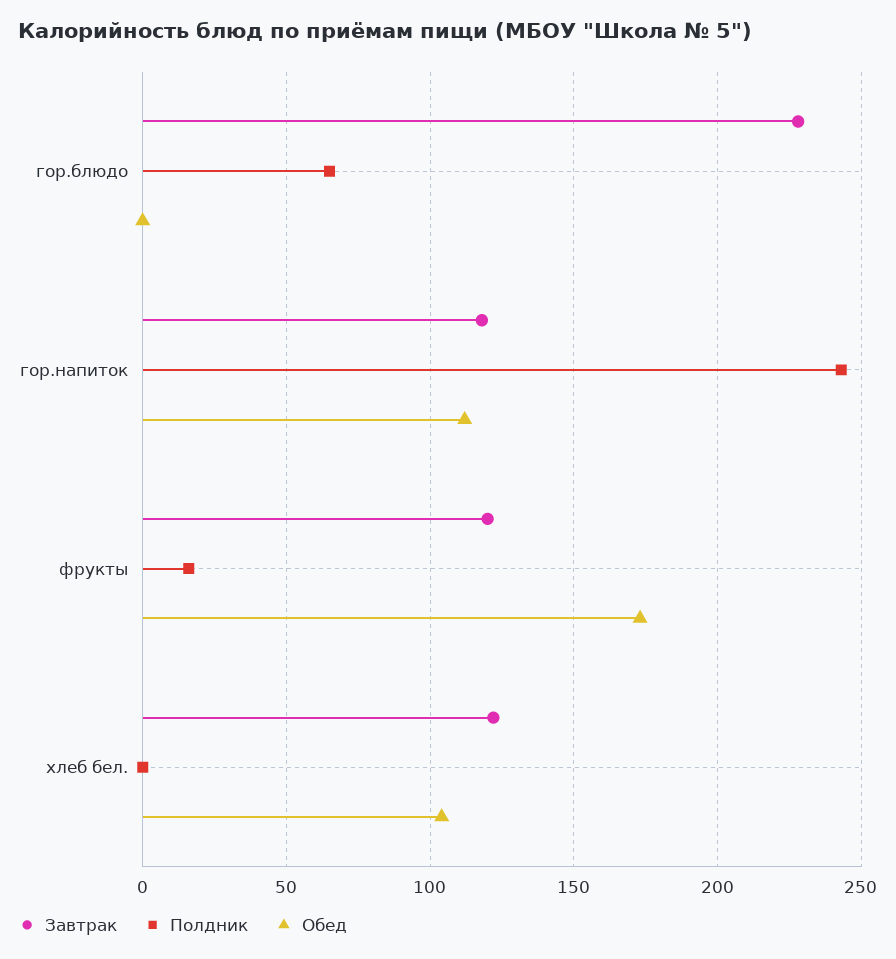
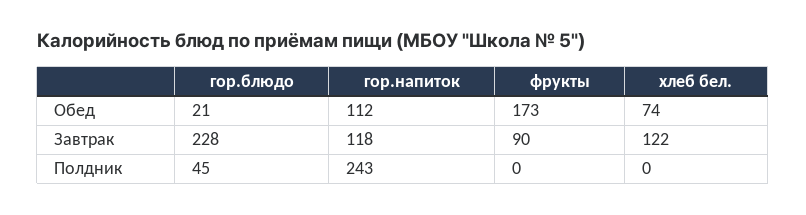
Полдник, гор.блюдо: 65 -> 45
Обед, гор.блюдо: 0 -> 21
Завтрак, фрукты: 120 -> 90
Полдник, фрукты: 15 -> 0
Обед, хлеб бел.: 105 -> 74

